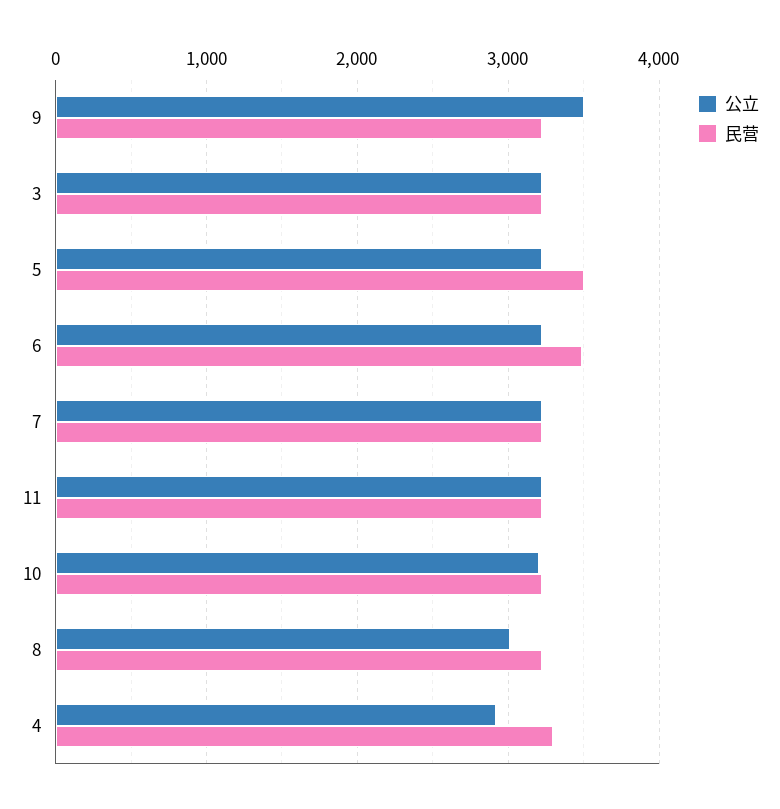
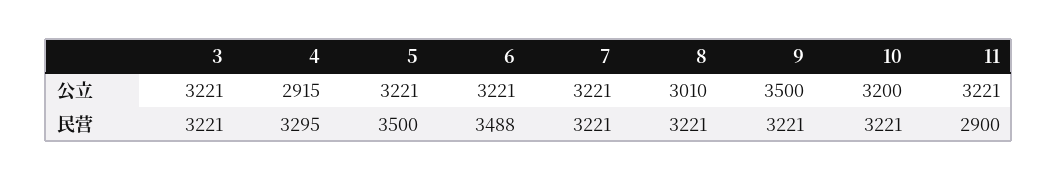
民营, 11: 3200 -> 2900

